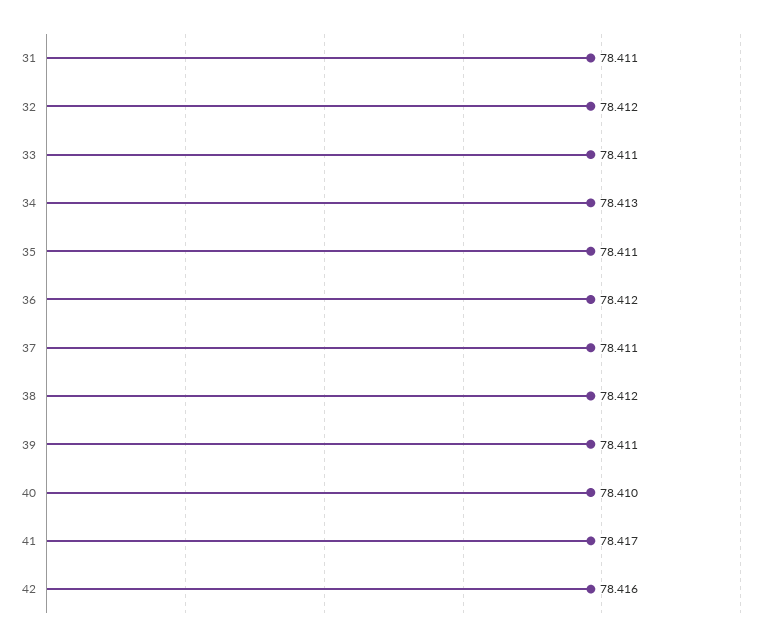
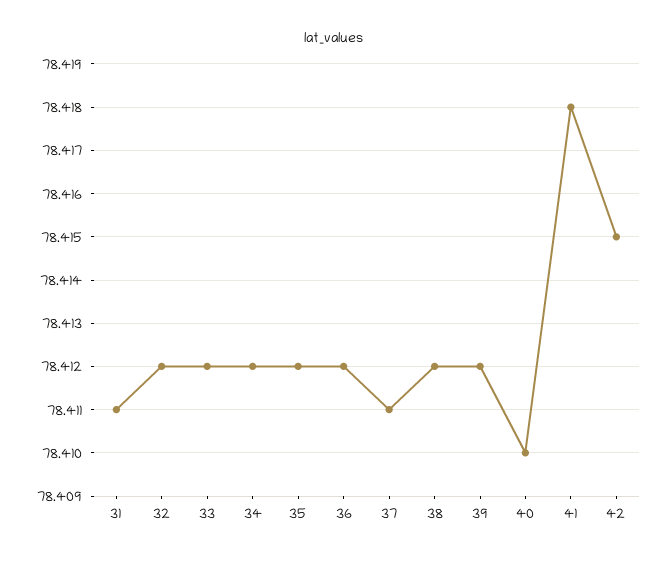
33: 78.411 -> 78.412
34: 78.413 -> 78.412
35: 78.411 -> 78.412
39: 78.411 -> 78.412
41: 78.417 -> 78.418
42: 78.416 -> 78.415

